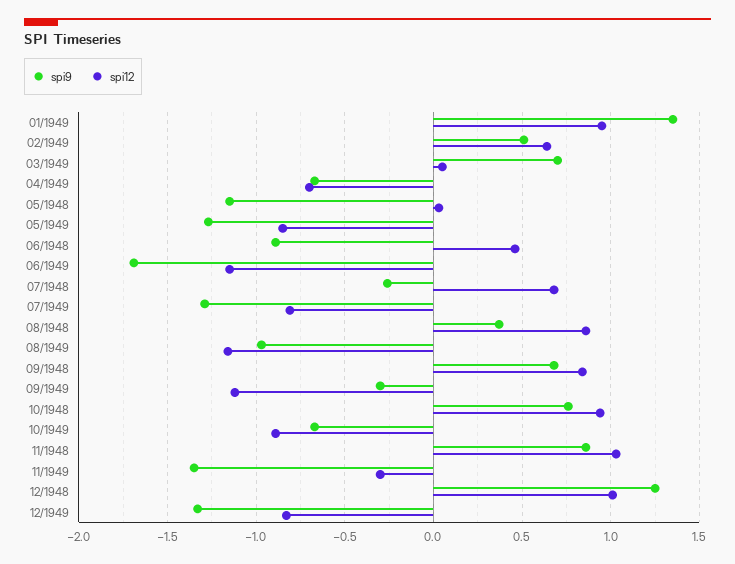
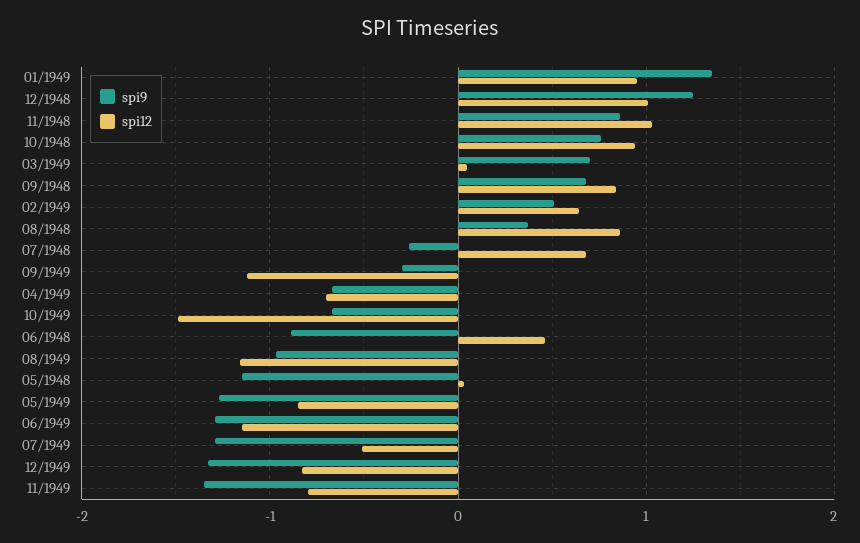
spi9, 06/1949: -1.7 -> -1.3
spi12, 07/1949: -0.8 -> -0.5
spi12, 10/1949: -0.9 -> -1.5
spi12, 11/1949: -0.3 -> -0.8

